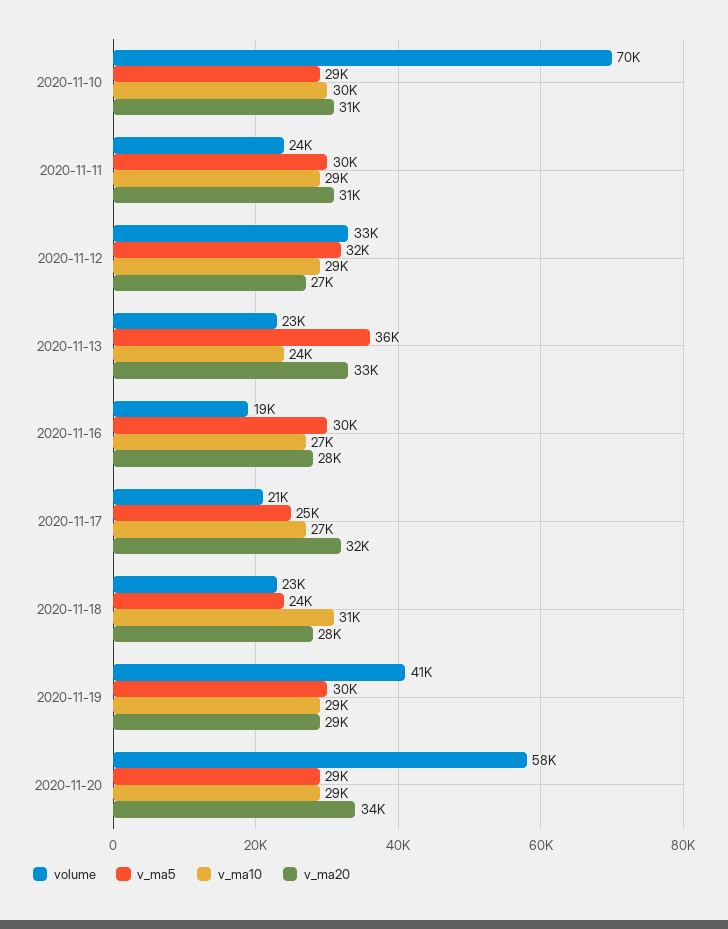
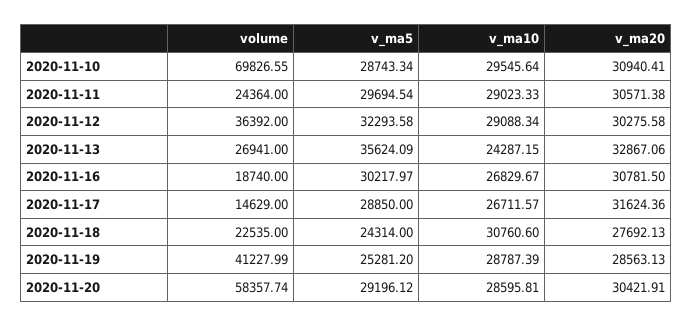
volume, 2020-11-12: 33000 -> 36392
v_ma20, 2020-11-12: 27000 -> 30275.58
volume, 2020-11-13: 23000 -> 26941
v_ma20, 2020-11-16: 28000 -> 30781.5
volume, 2020-11-17: 21000 -> 14629
v_ma5, 2020-11-17: 25000 -> 28850
v_ma5, 2020-11-19: 30000 -> 25281.2
v_ma20, 2020-11-20: 34000 -> 30421.91

